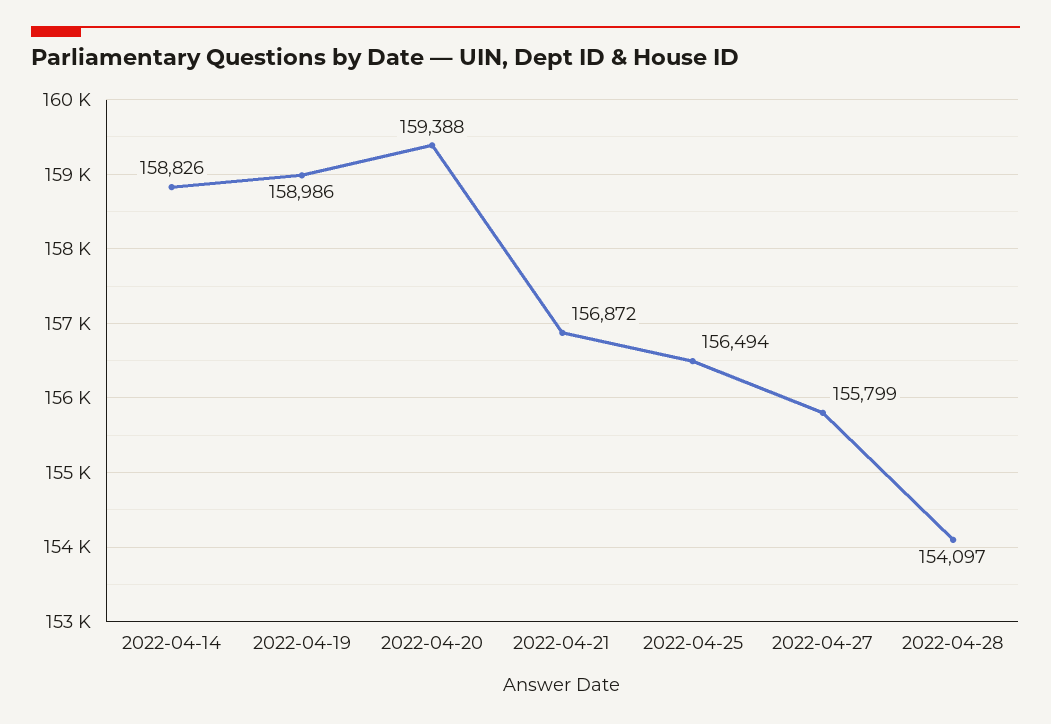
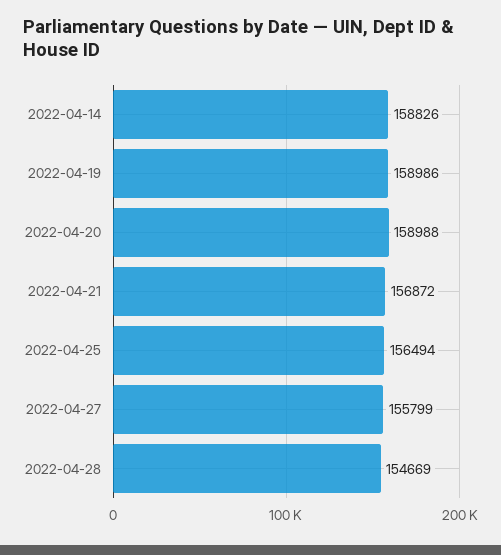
2022-04-20: 159388 -> 158988
2022-04-28: 154097 -> 154669

